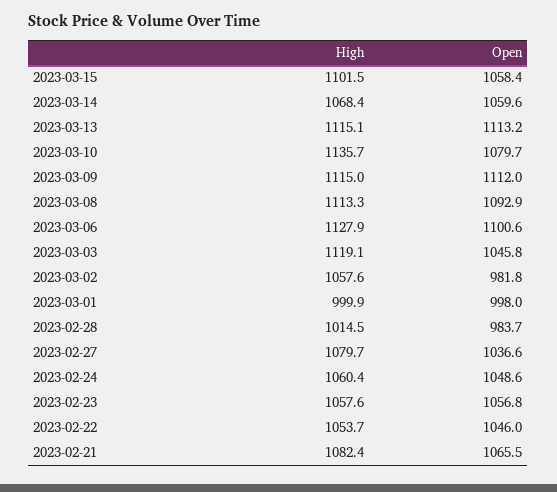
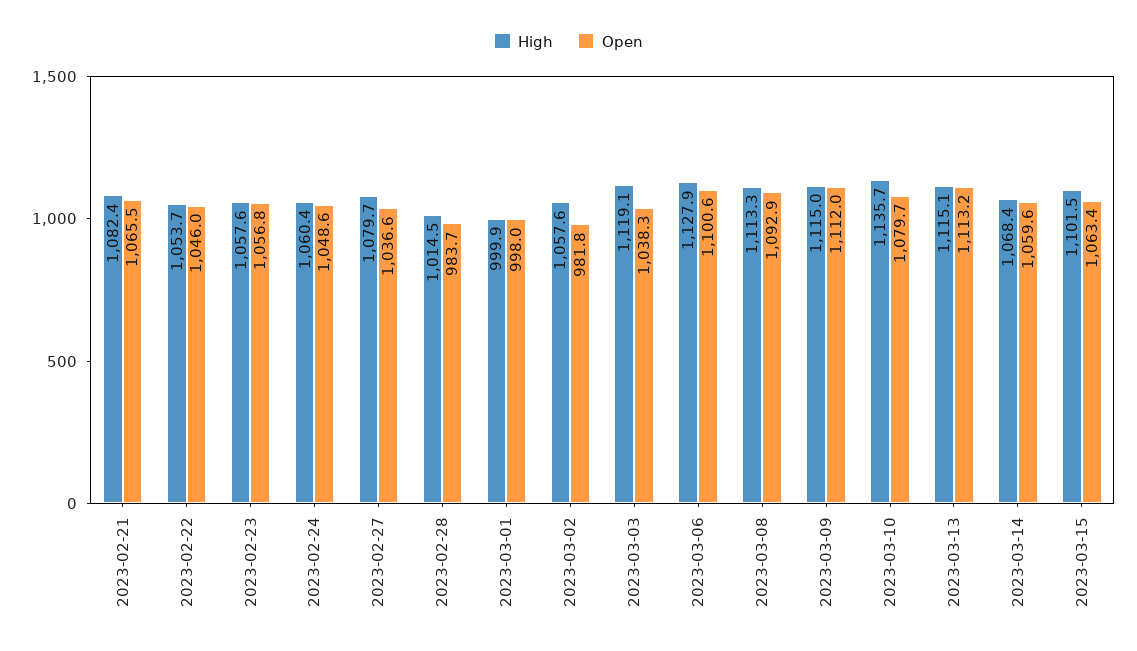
Open, 2023-03-15: 1058.4 -> 1063.4
Open, 2023-03-03: 1045.8 -> 1038.3

